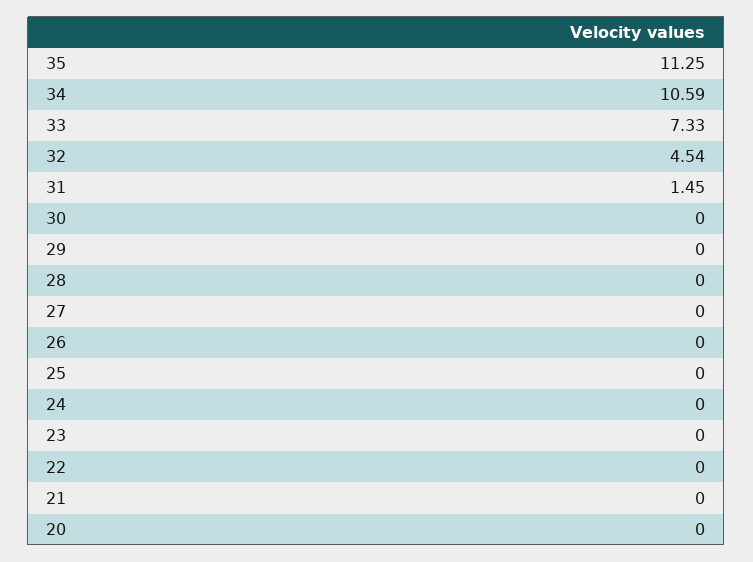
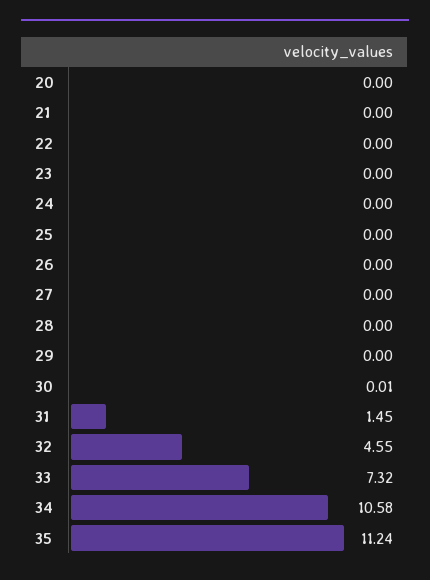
35: 11.25 -> 11.24
34: 10.59 -> 10.58
33: 7.33 -> 7.32
32: 4.54 -> 4.55
30: 0 -> 0.01

